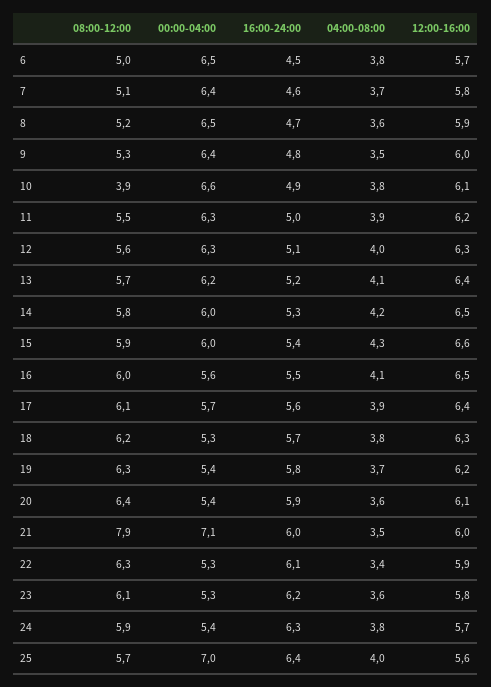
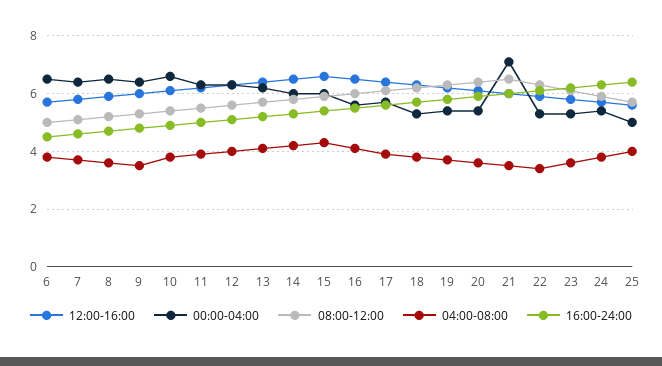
08:00-12:00, 10: 3.9 -> 5.5
08:00-12:00, 21: 7.9 -> 6.5
00:00-04:00, 25: 7 -> 5

